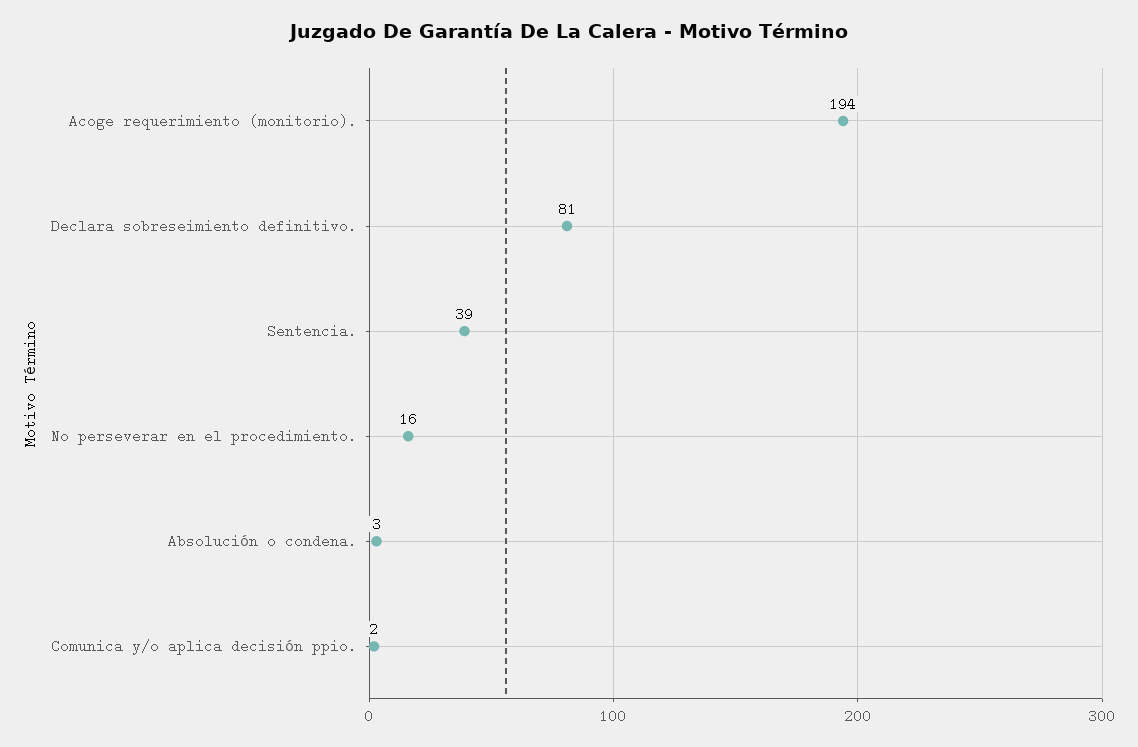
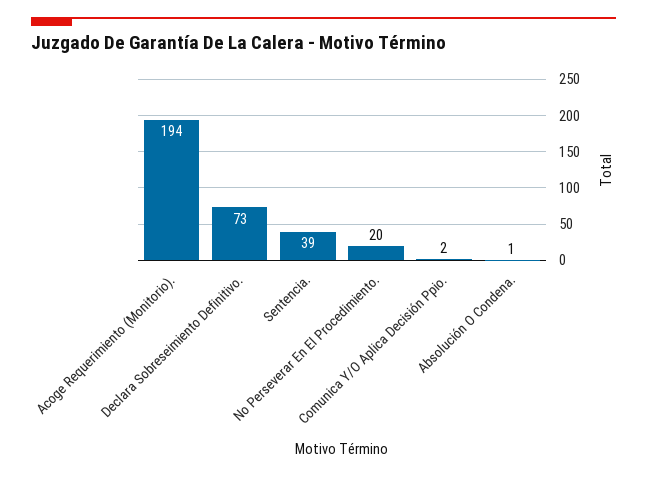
Declara sobreseimiento definitivo.: 81 -> 73
No perseverar en el procedimiento.: 16 -> 20
Absolución o condena.: 3 -> 1

